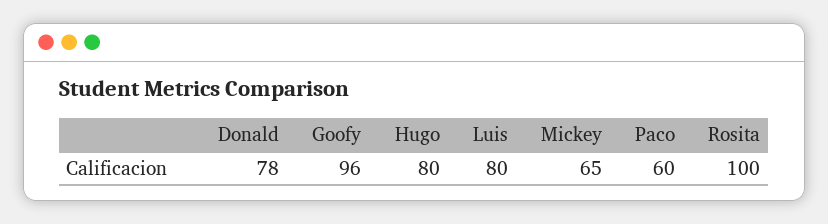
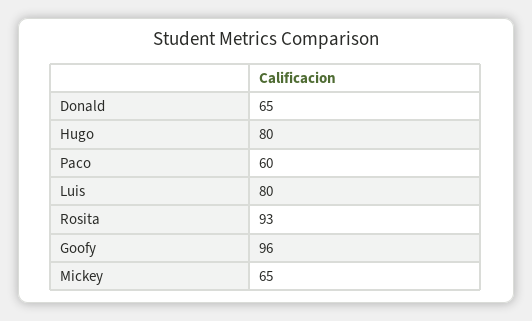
Donald: 78 -> 65
Rosita: 100 -> 93

